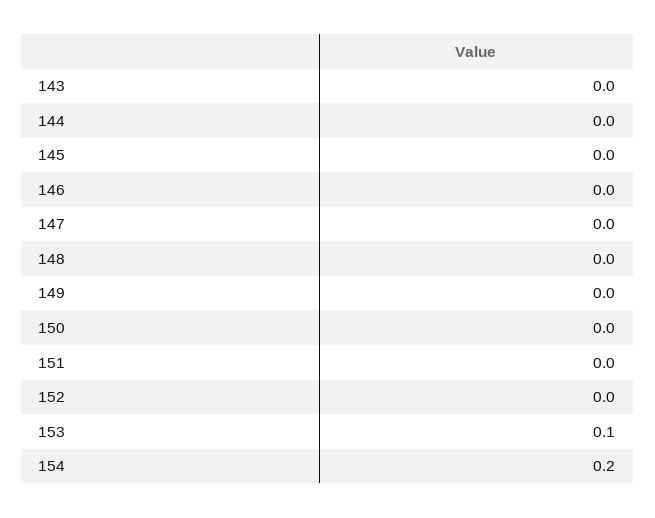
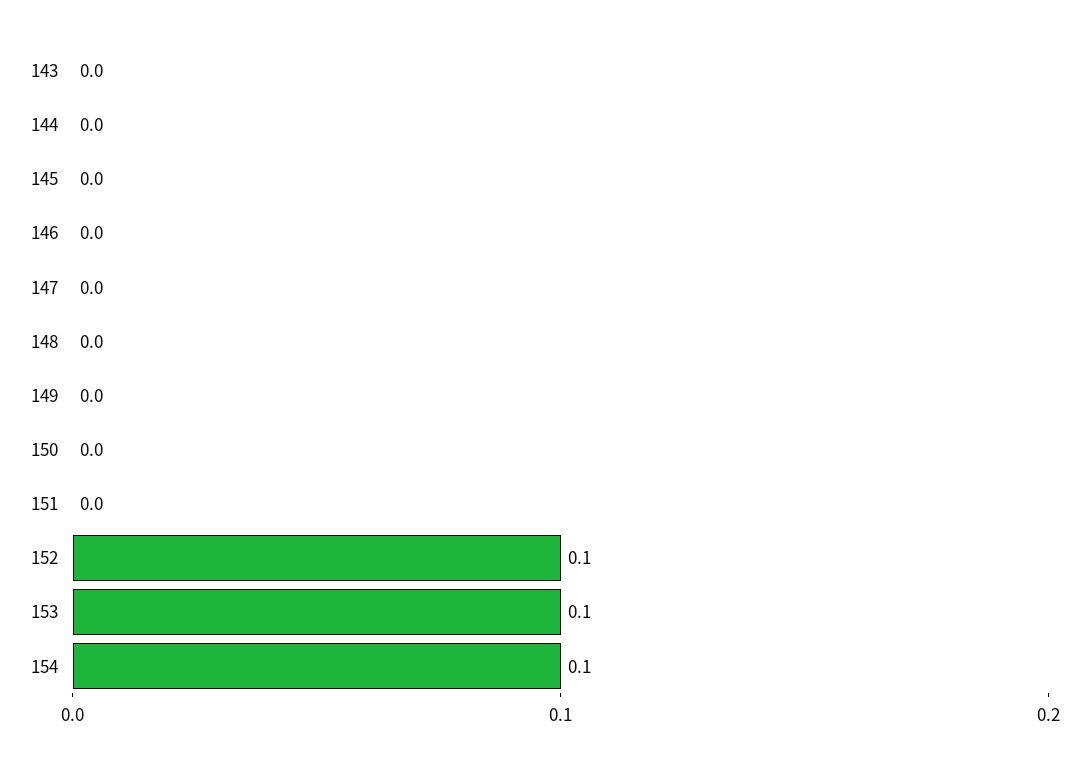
152: 0 -> 0.1
154: 0.2 -> 0.1

